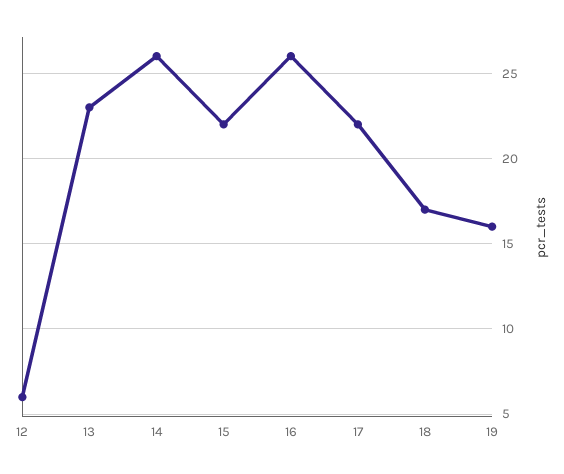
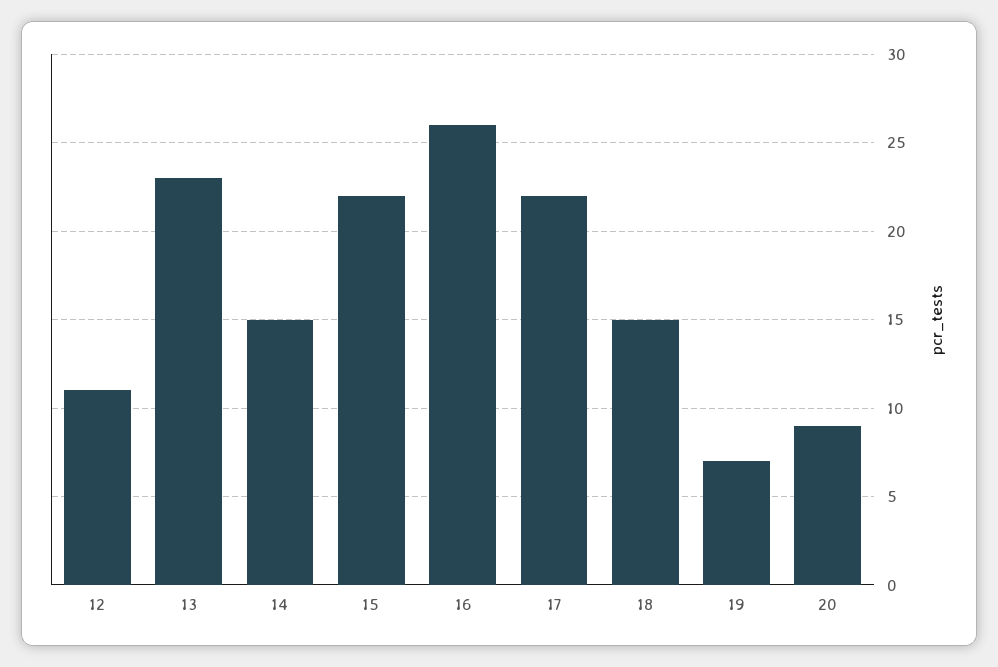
12: 6 -> 11
14: 26 -> 15
18: 17 -> 15
19: 16 -> 7
20: none -> 9

